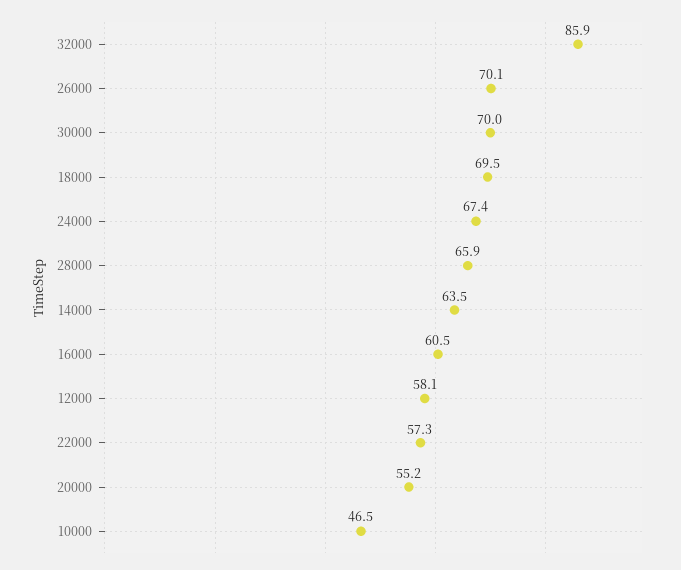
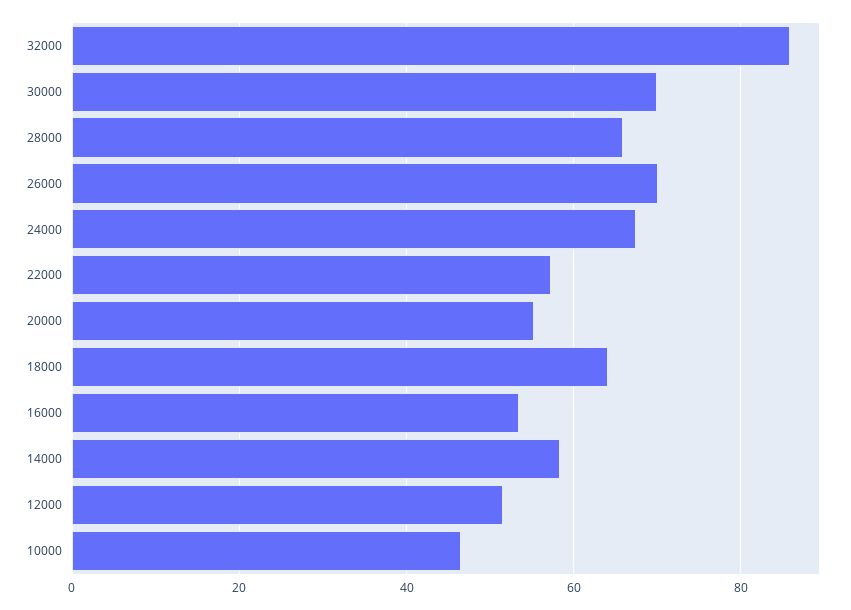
18000: 69.5 -> 64
14000: 63.5 -> 58
16000: 60.5 -> 54
12000: 58.1 -> 52

